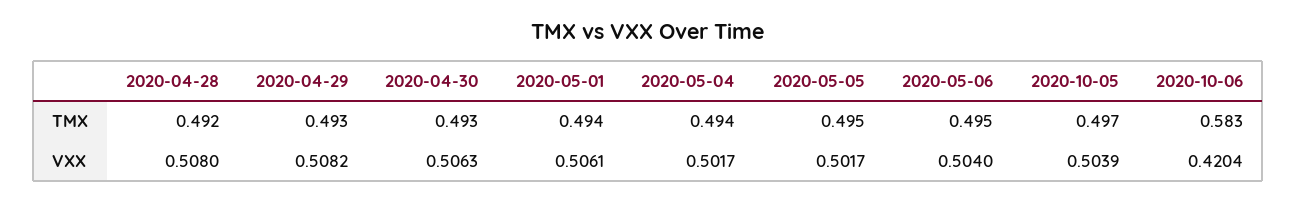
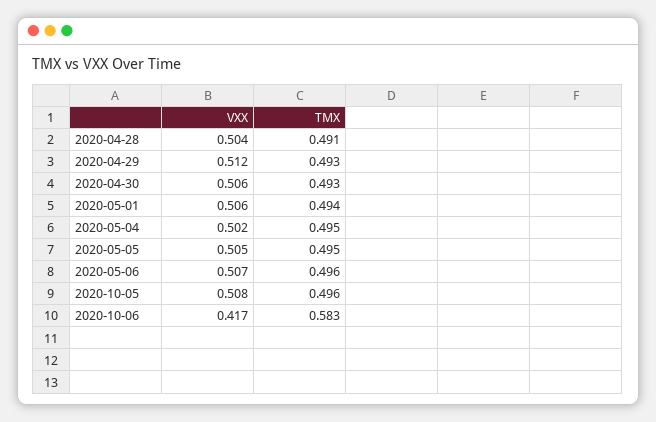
2020-04-28, TMX: 0.492 -> 0.491
2020-05-04, TMX: 0.494 -> 0.495
2020-05-06, TMX: 0.495 -> 0.496
2020-10-05, TMX: 0.497 -> 0.496
2020-04-28, VXX: 0.508 -> 0.504
2020-04-29, VXX: 0.5082 -> 0.512
2020-05-05, VXX: 0.5017 -> 0.505
2020-05-06, VXX: 0.504 -> 0.507
2020-10-05, VXX: 0.5039 -> 0.508
2020-10-06, VXX: 0.4204 -> 0.417

